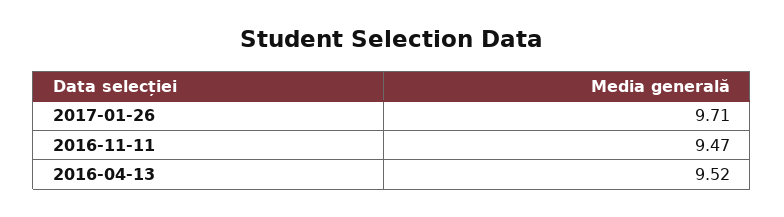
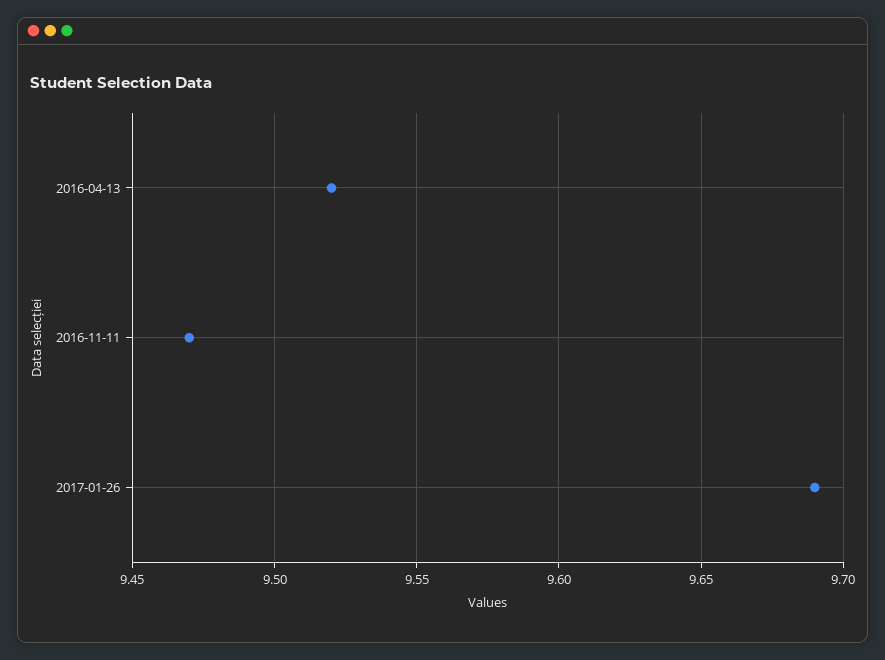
2017-01-26: 9.71 -> 9.69

